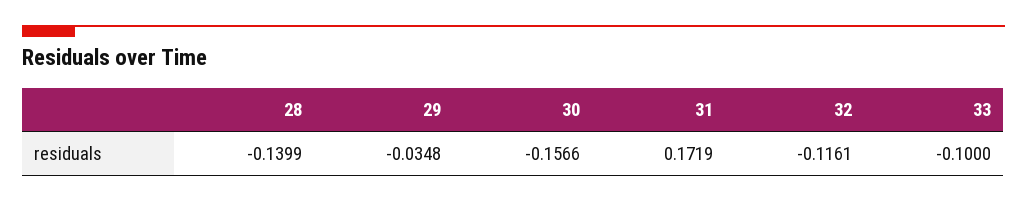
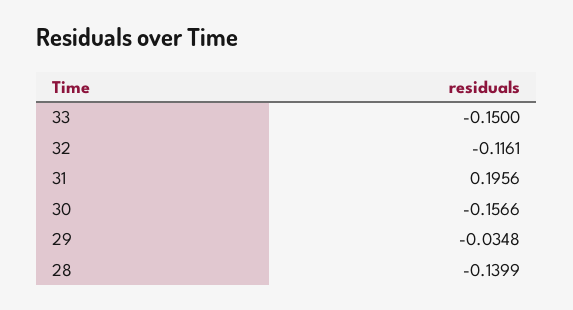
31: 0.1719 -> 0.1956
33: -0.1 -> -0.15

